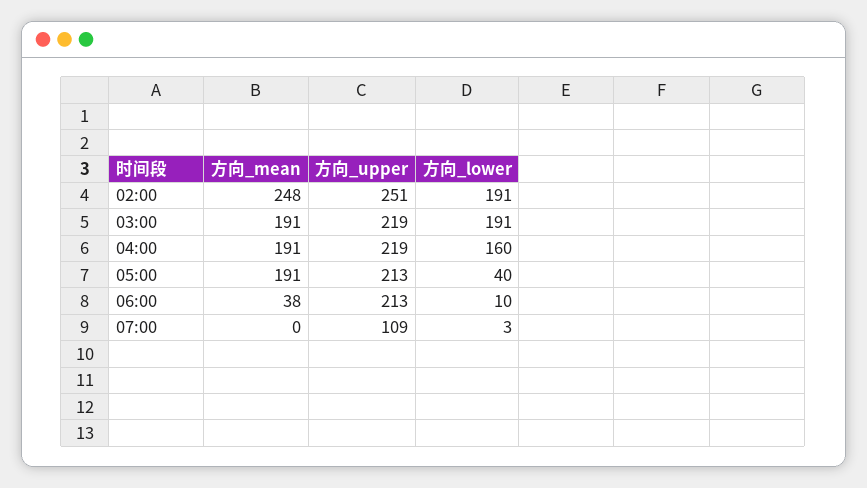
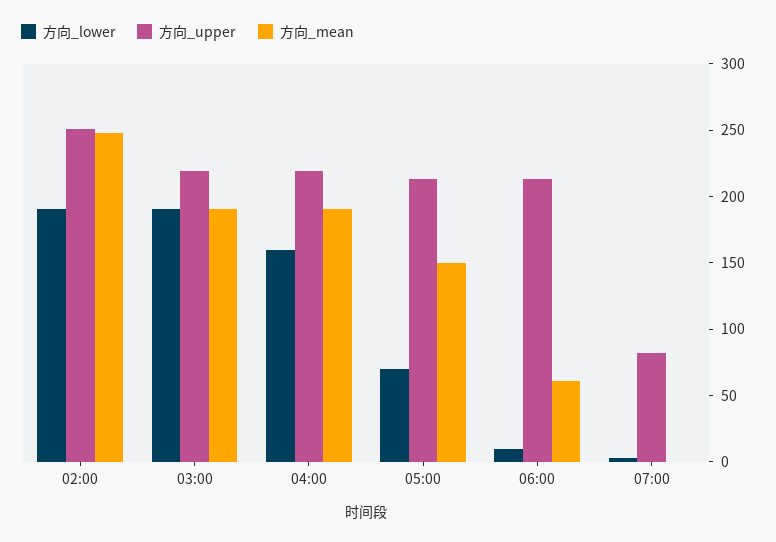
方向_mean, 05:00: 191 -> 150
方向_lower, 05:00: 40 -> 70
方向_mean, 06:00: 38 -> 60
方向_upper, 07:00: 109 -> 80

